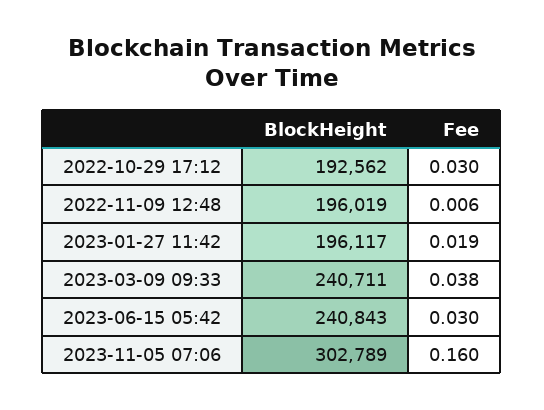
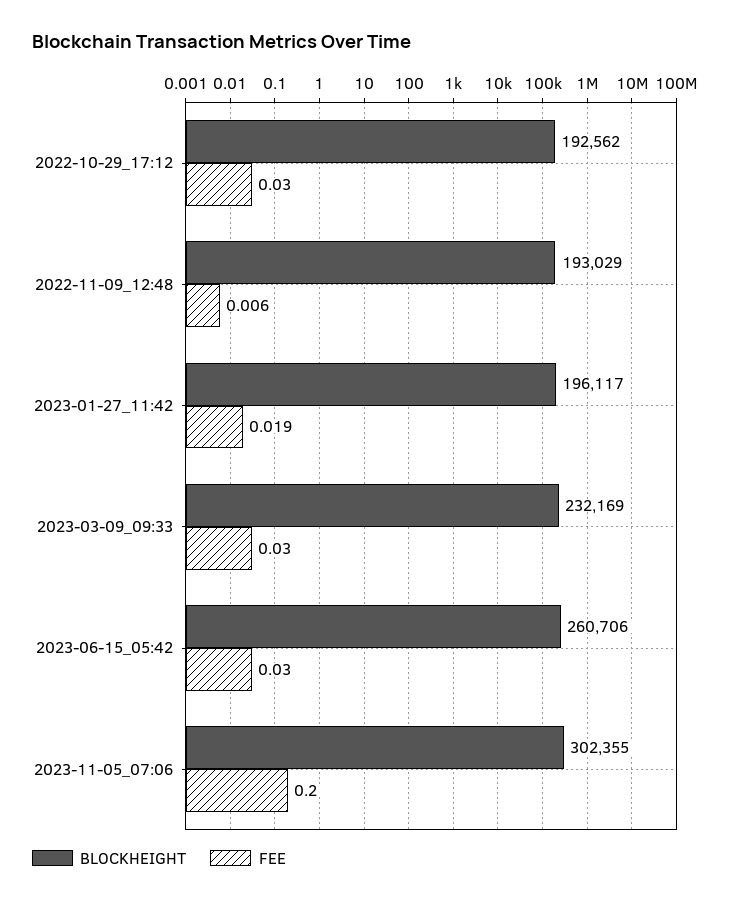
BlockHeight, 2022-11-09 12:48: 196019 -> 193029
BlockHeight, 2023-03-09 09:33: 240711 -> 232169
Fee, 2023-03-09 09:33: 0.038 -> 0.03
BlockHeight, 2023-06-15 05:42: 240843 -> 260706
BlockHeight, 2023-11-05 07:06: 302789 -> 302355
Fee, 2023-11-05 07:06: 0.16 -> 0.2

